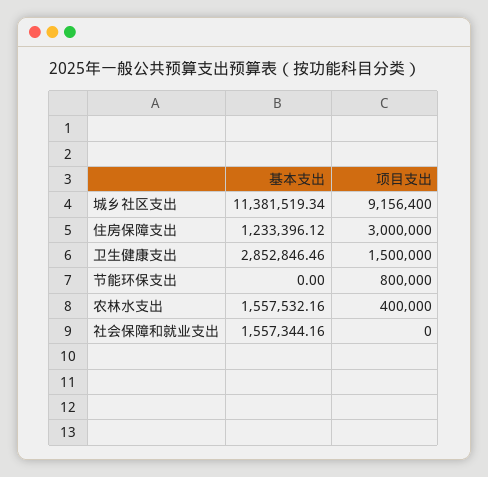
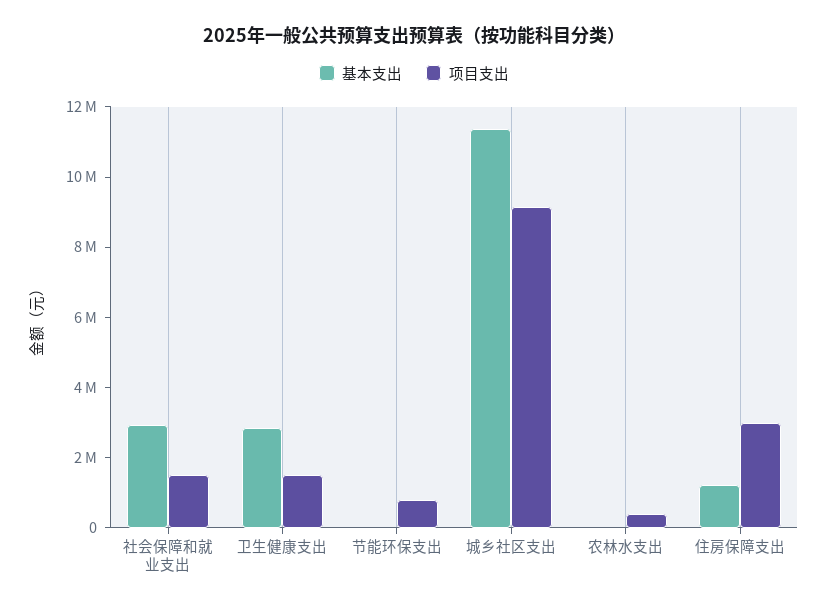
基本支出, 农林水支出: 1557532.16 -> 0
基本支出, 社会保障和就业支出: 1557344.16 -> 3000000
项目支出, 社会保障和就业支出: 0 -> 1500000

